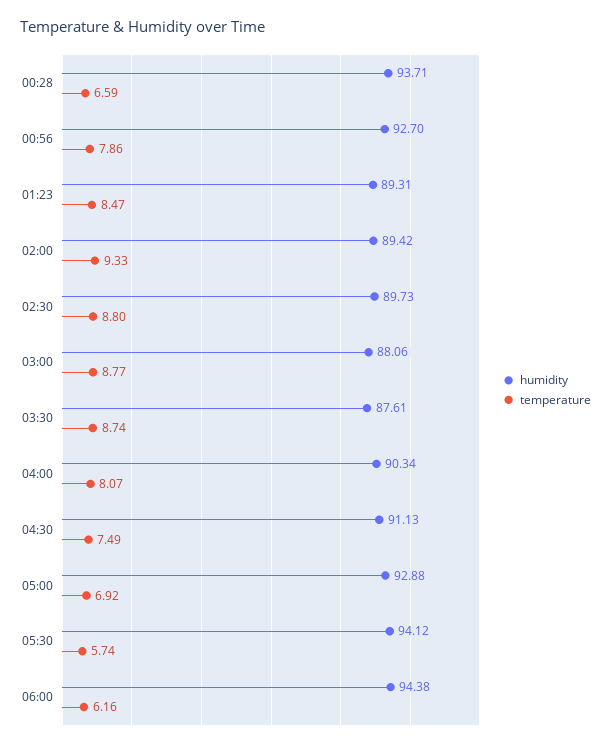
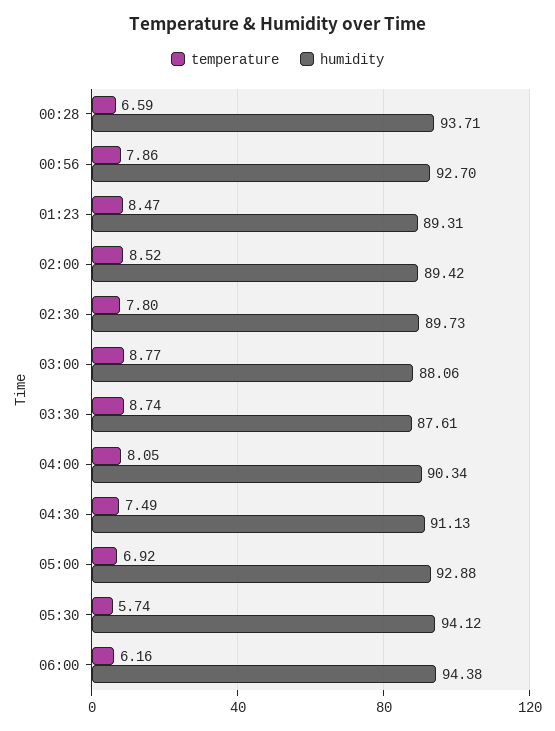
temperature, 02:00: 9.33 -> 8.52
temperature, 02:30: 8.8 -> 7.8
temperature, 04:00: 8.07 -> 8.05

